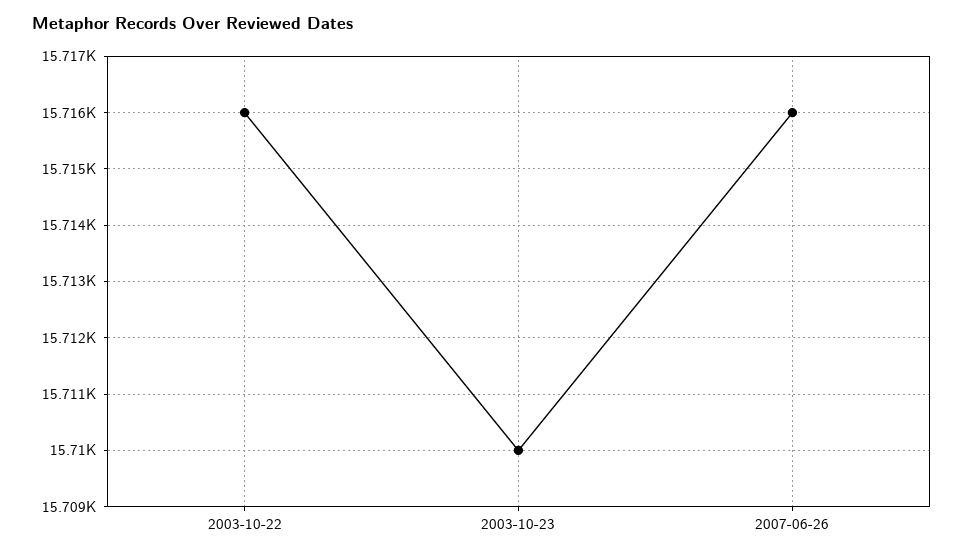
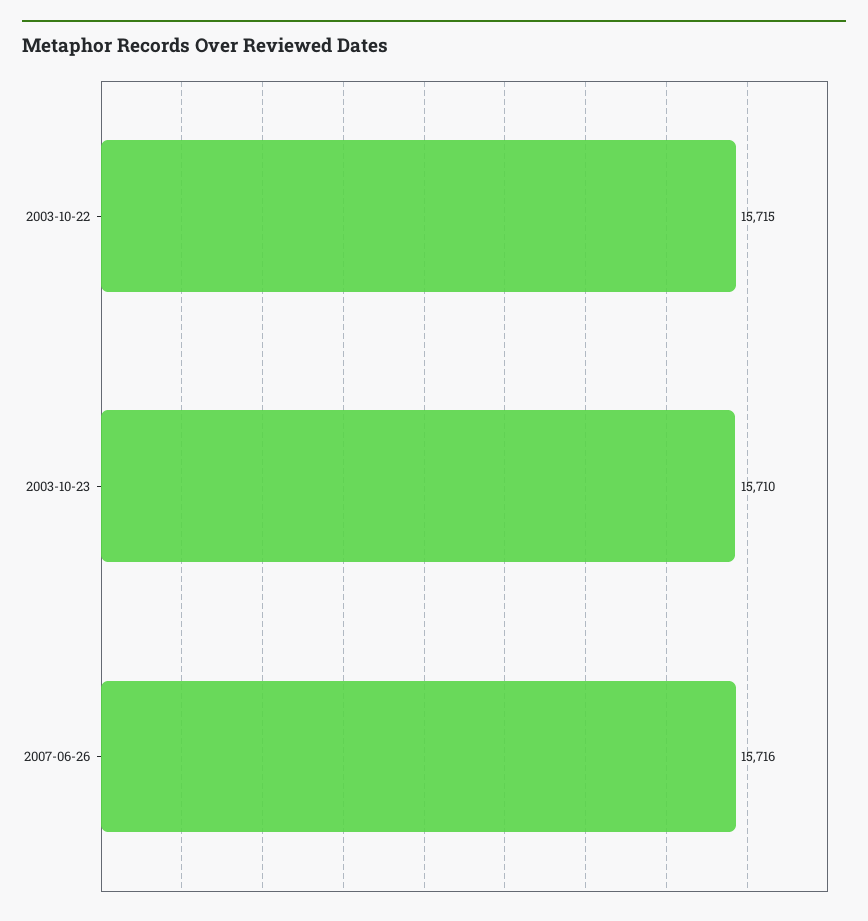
2003-10-22: 15716 -> 15715

